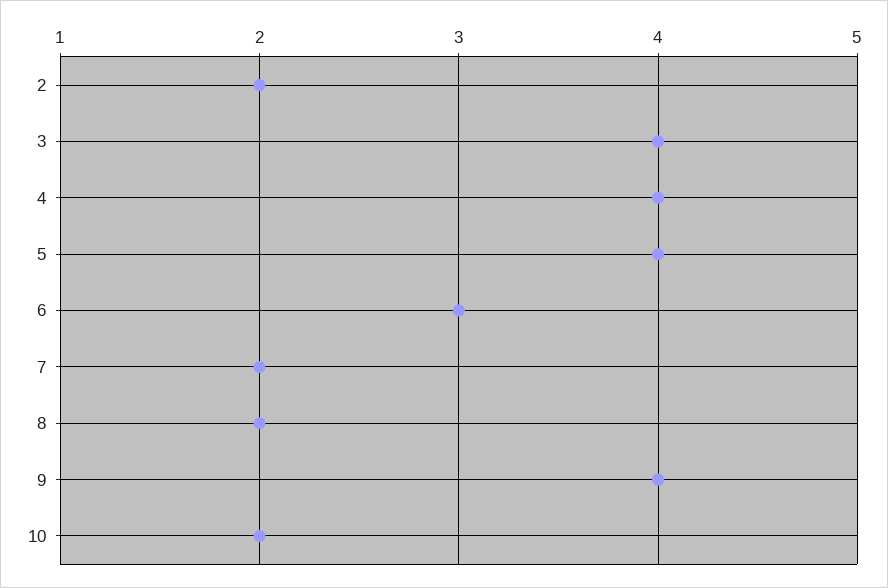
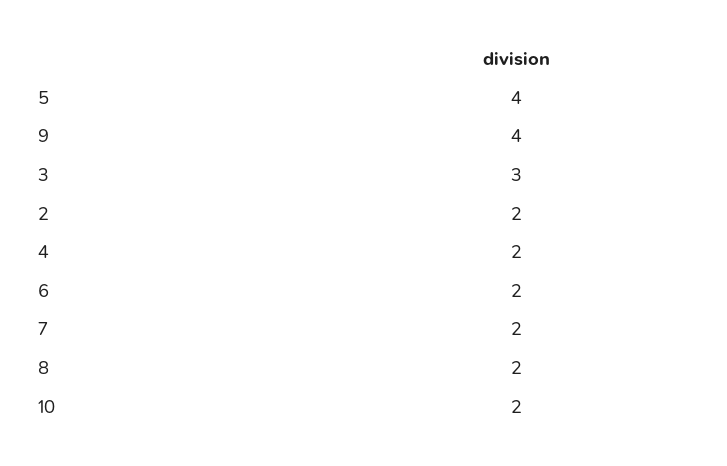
3: 4 -> 3
4: 4 -> 2
6: 3 -> 2

